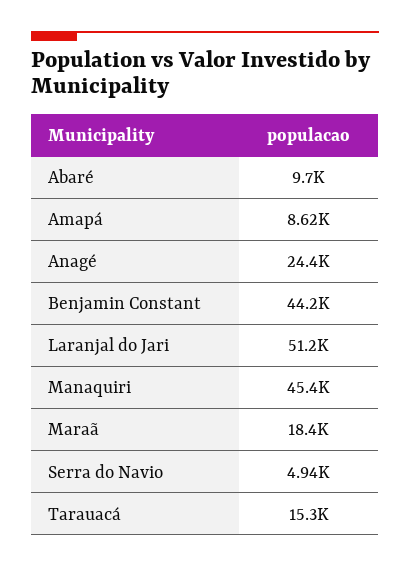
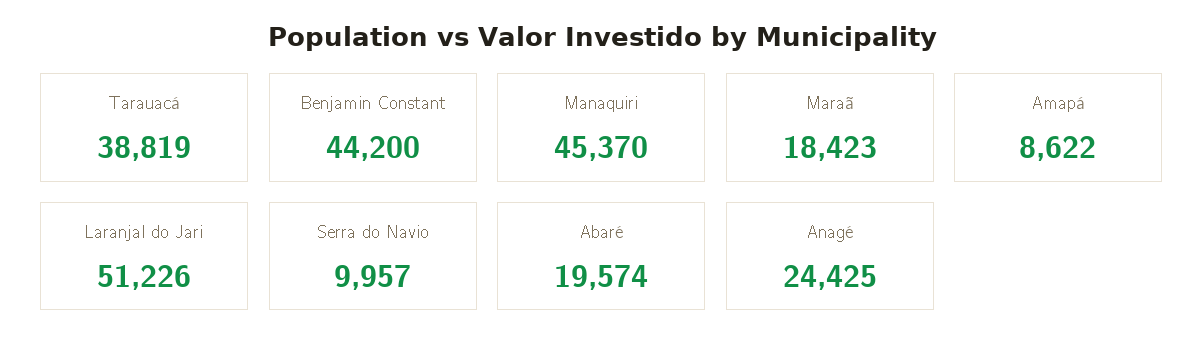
Abaré: 9700 -> 19574
Serra do Navio: 4940 -> 9957
Tarauacá: 15300 -> 38819

